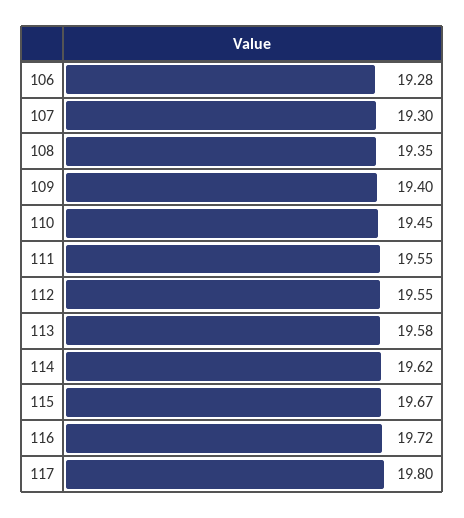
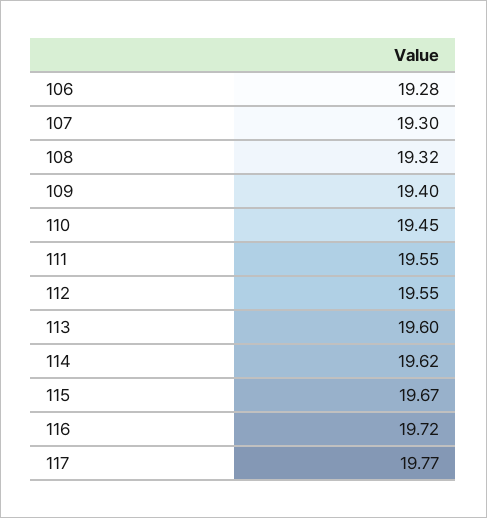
108: 19.35 -> 19.32
113: 19.58 -> 19.6
117: 19.8 -> 19.77

